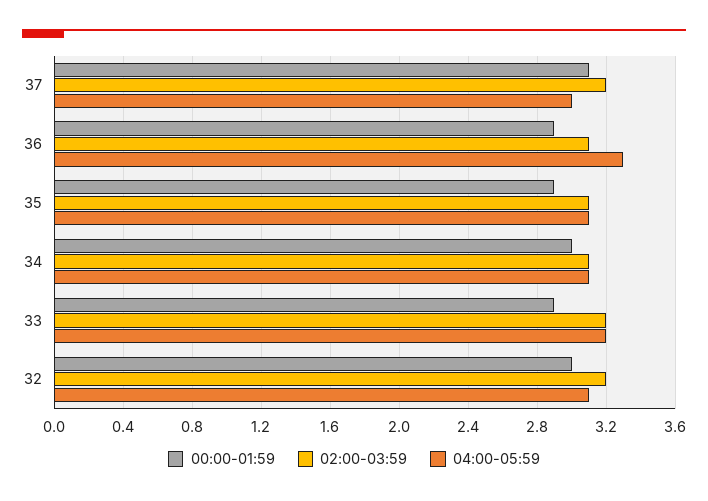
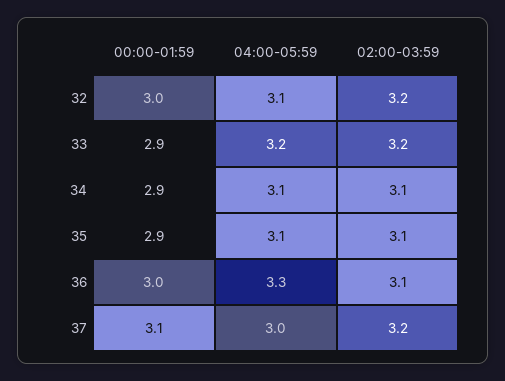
00:00-01:59, 36: 2.9 -> 3
00:00-01:59, 34: 3 -> 2.9

